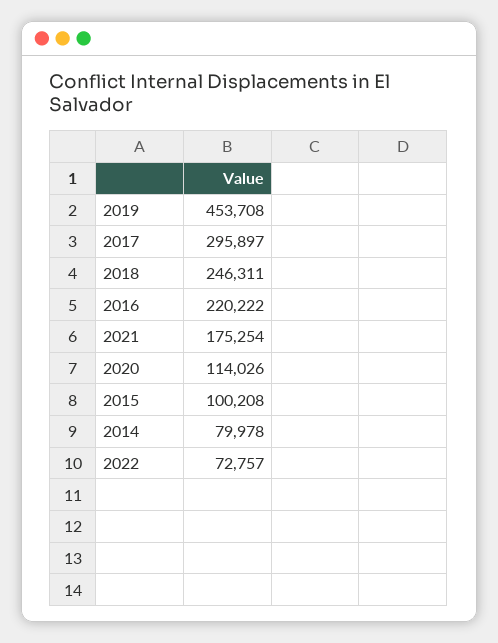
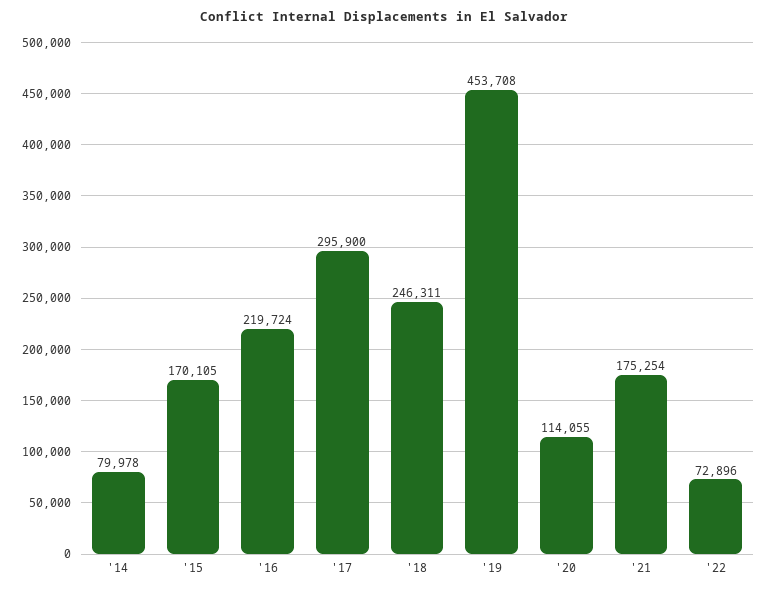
2017: 295897 -> 295900
2016: 220222 -> 219724
2020: 114026 -> 114055
2015: 100208 -> 170105
2022: 72757 -> 72896

